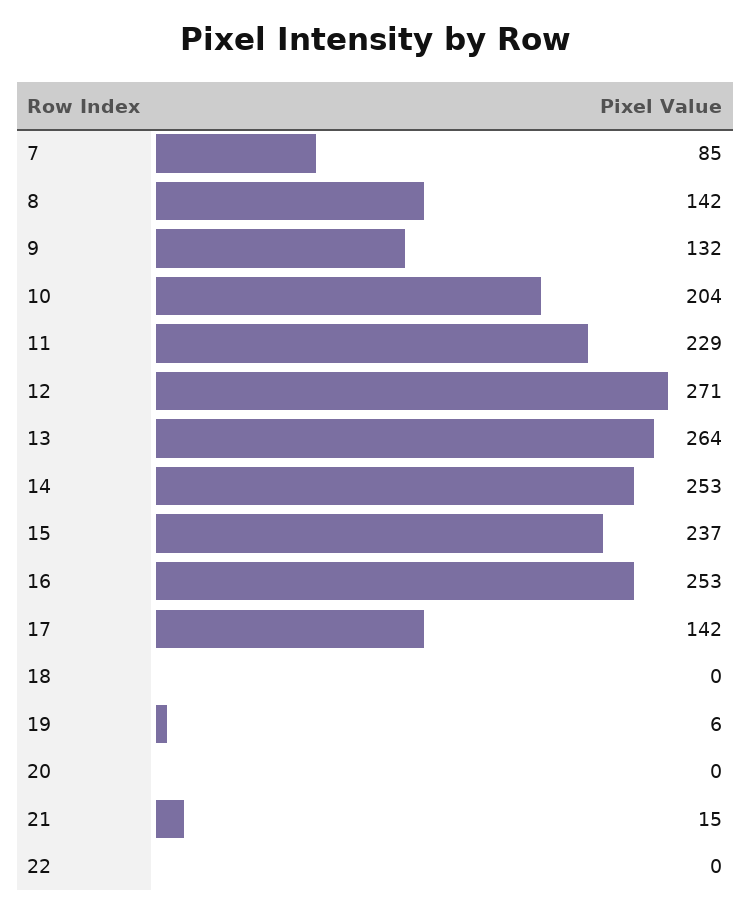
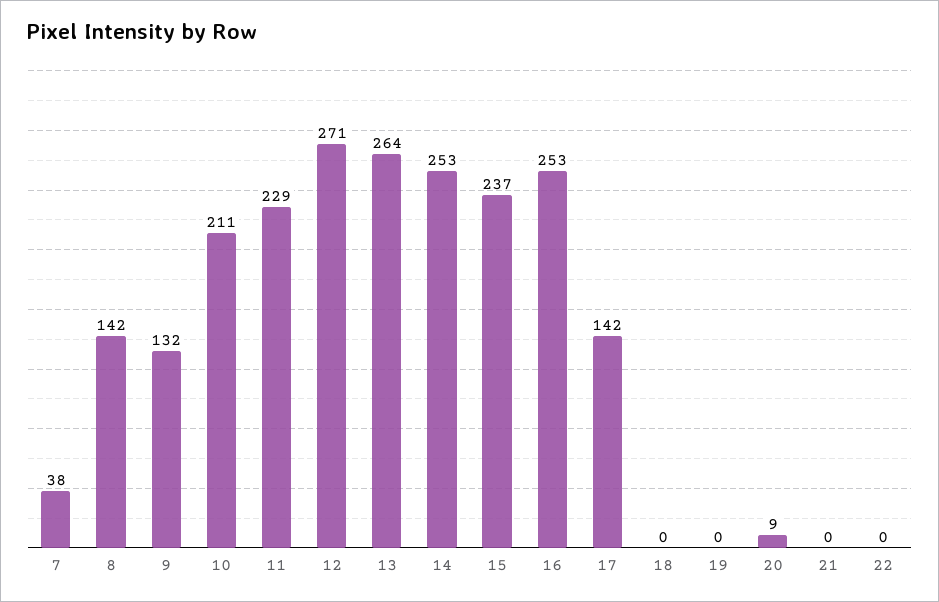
7: 85 -> 38
10: 204 -> 211
19: 6 -> 0
20: 0 -> 9
21: 15 -> 0

